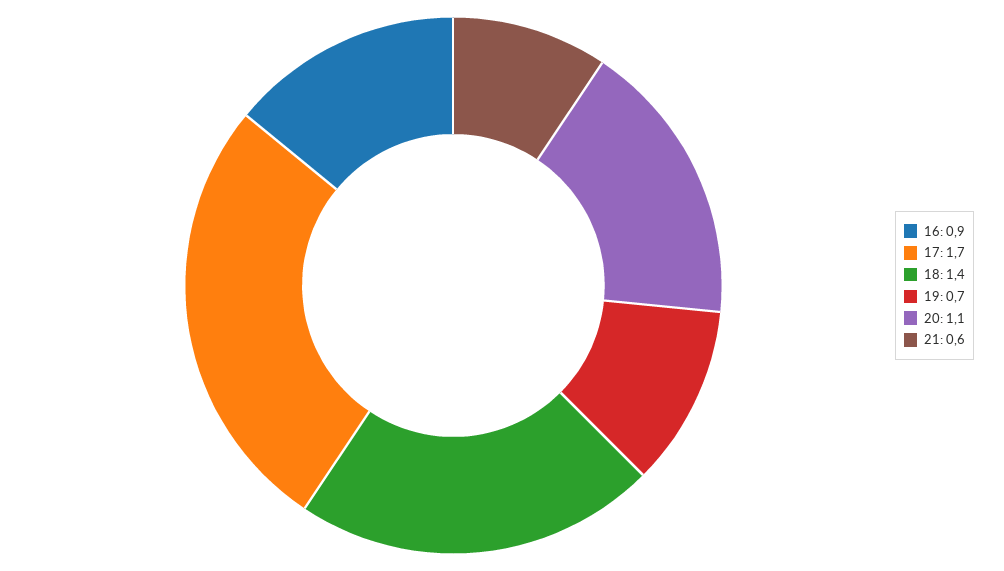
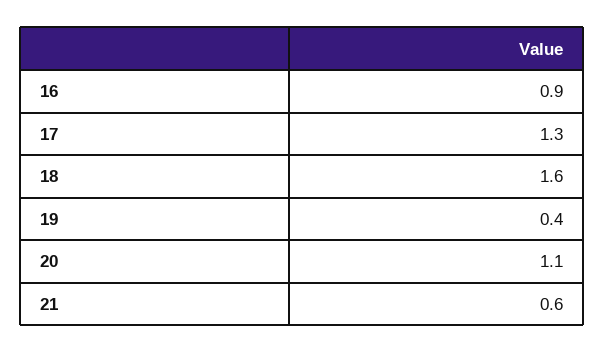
17: 1.7 -> 1.3
18: 1.4 -> 1.6
19: 0.7 -> 0.4

